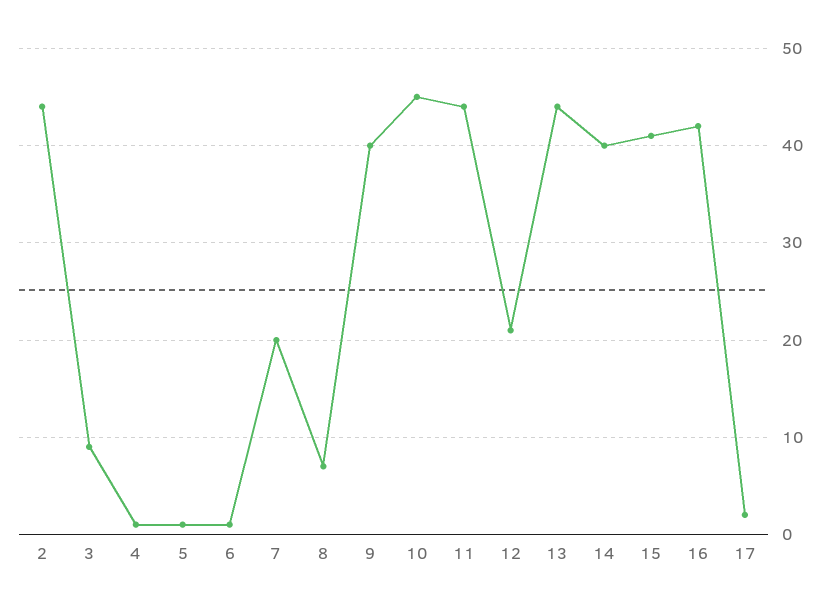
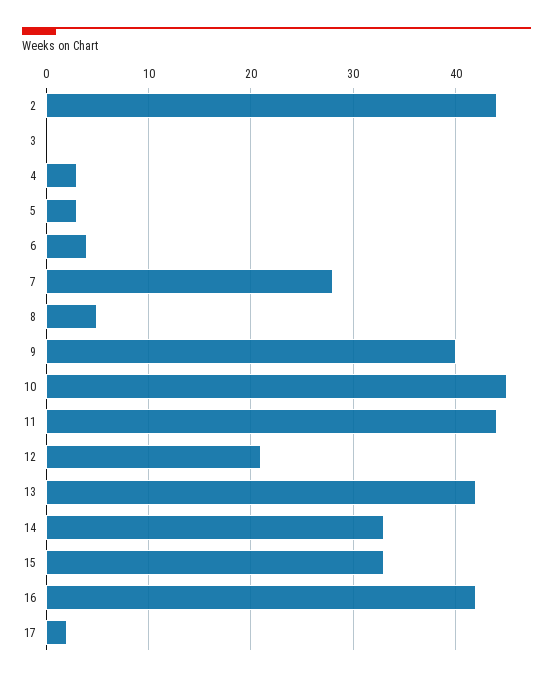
3: 9 -> 0
4: 1 -> 3
5: 1 -> 3
6: 1 -> 4
7: 20 -> 28
8: 7 -> 5
13: 44 -> 42
14: 40 -> 33
15: 41 -> 33

